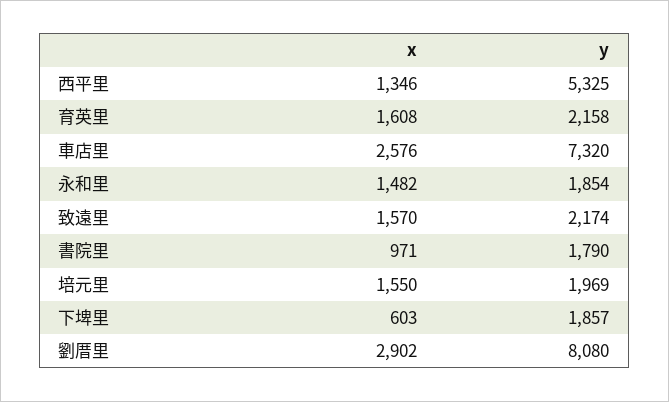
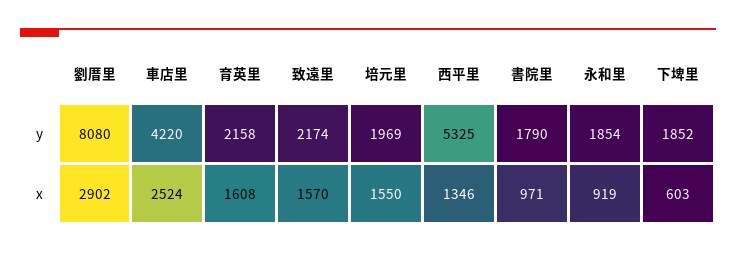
x, 車店里: 2576 -> 2524
y, 車店里: 7320 -> 4220
x, 永和里: 1482 -> 919
y, 下埤里: 1857 -> 1852

